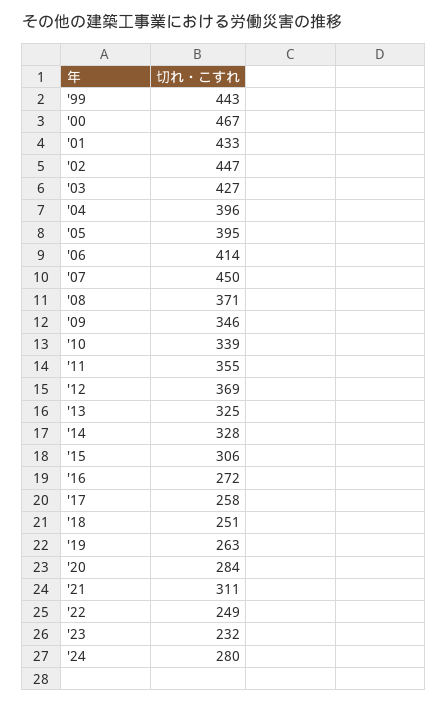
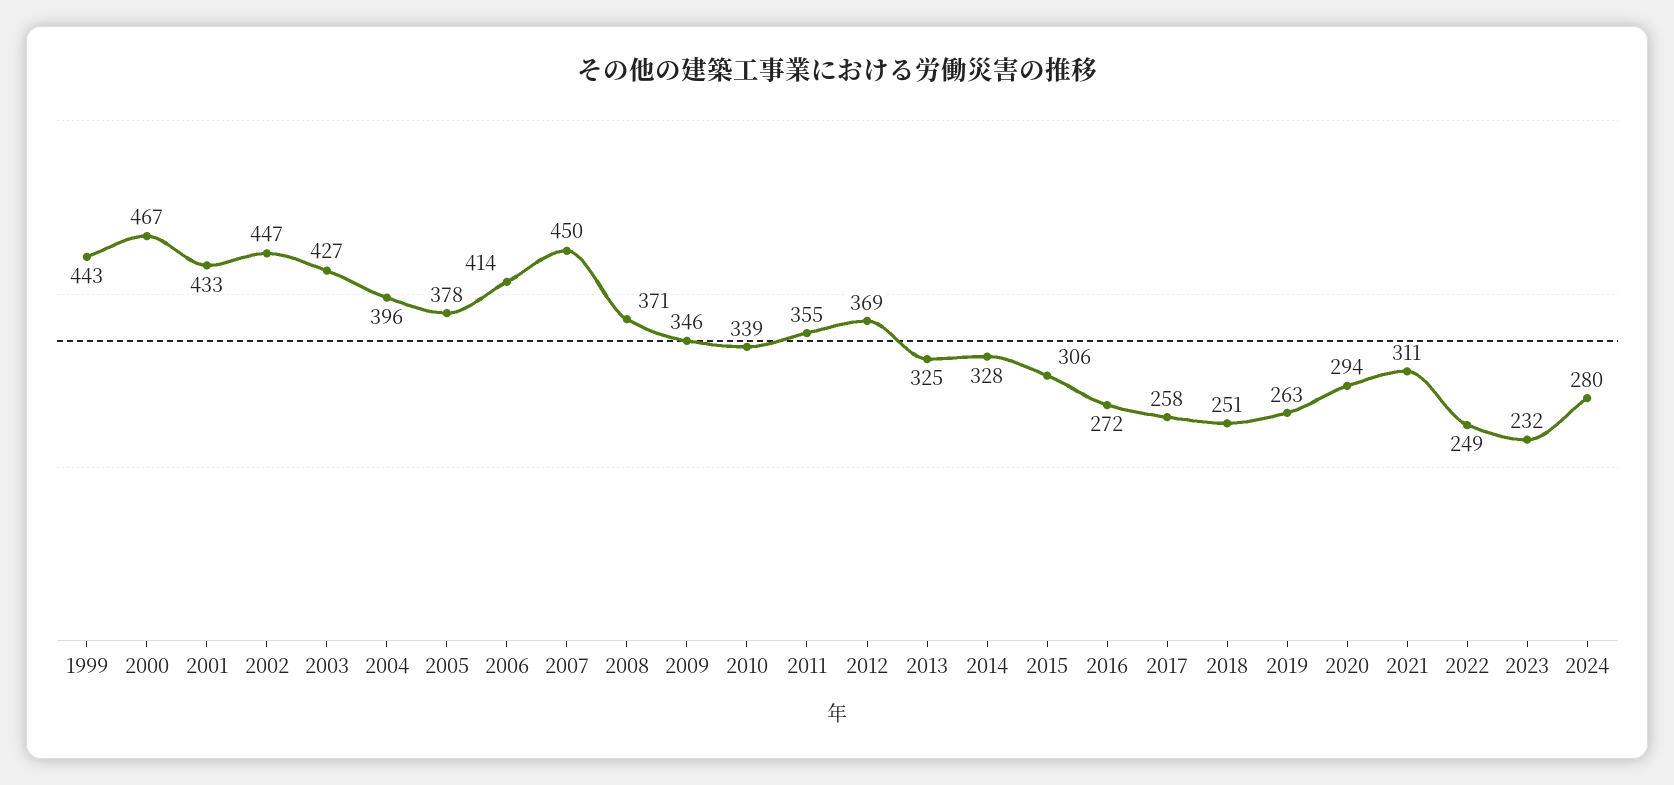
'05: 395 -> 378
'20: 284 -> 294

